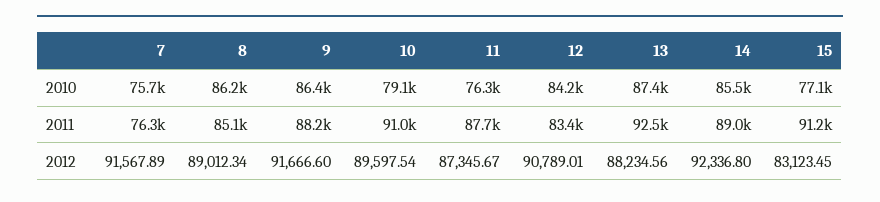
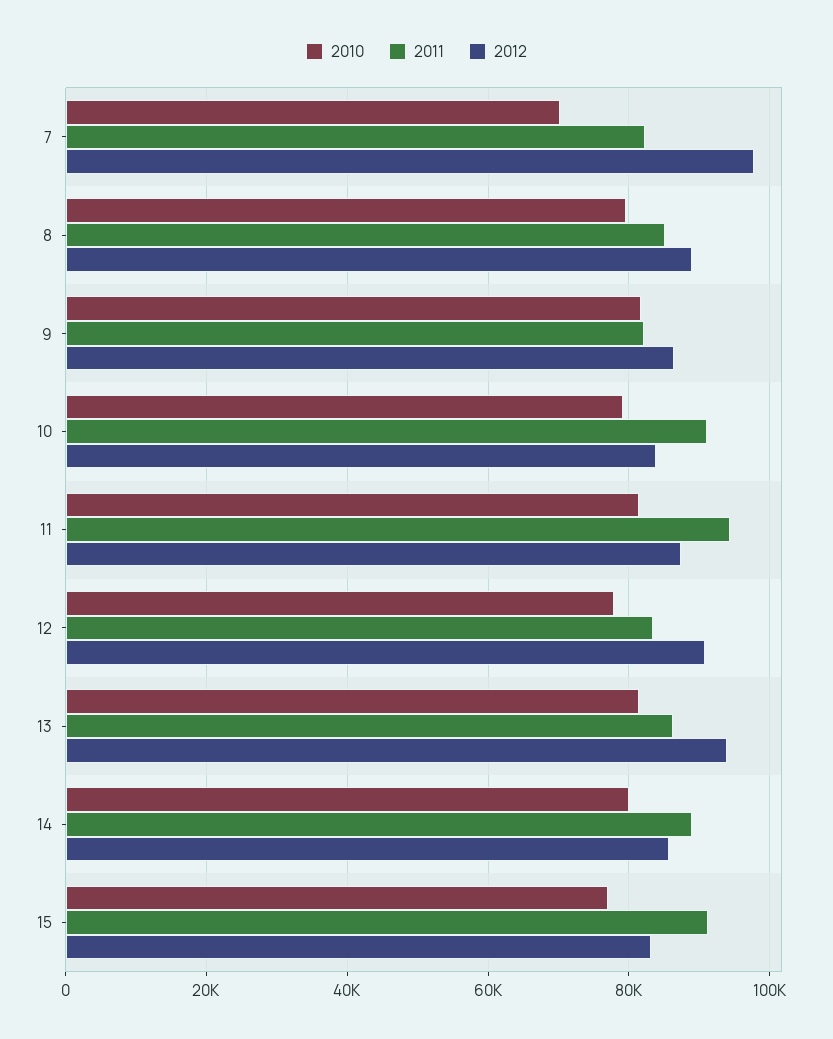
2010, 7: 75700 -> 70000
2010, 8: 86200 -> 80000
2010, 9: 86400 -> 82000
2010, 11: 76300 -> 82000
2010, 12: 84200 -> 78000
2010, 13: 87400 -> 82000
2010, 14: 85500 -> 80000
2011, 7: 76300 -> 82000
2011, 9: 88200 -> 82000
2011, 11: 87700 -> 94000
2011, 13: 92500 -> 86000
2012, 7: 91567.89 -> 98000
2012, 9: 91666.6 -> 86000
2012, 10: 89597.54 -> 84000
2012, 13: 88234.56 -> 94000
2012, 14: 92336.8 -> 86000

